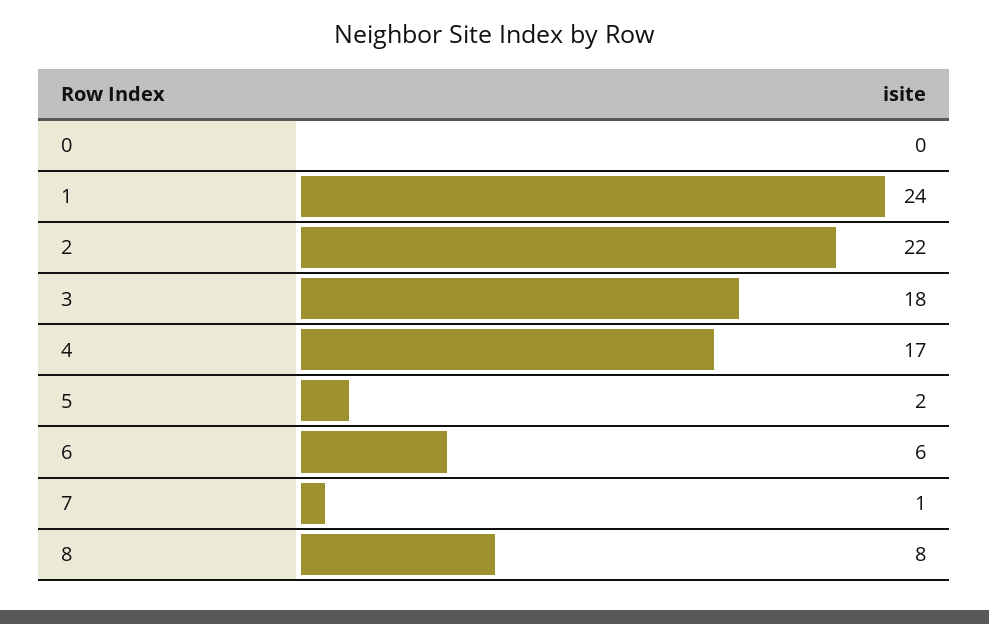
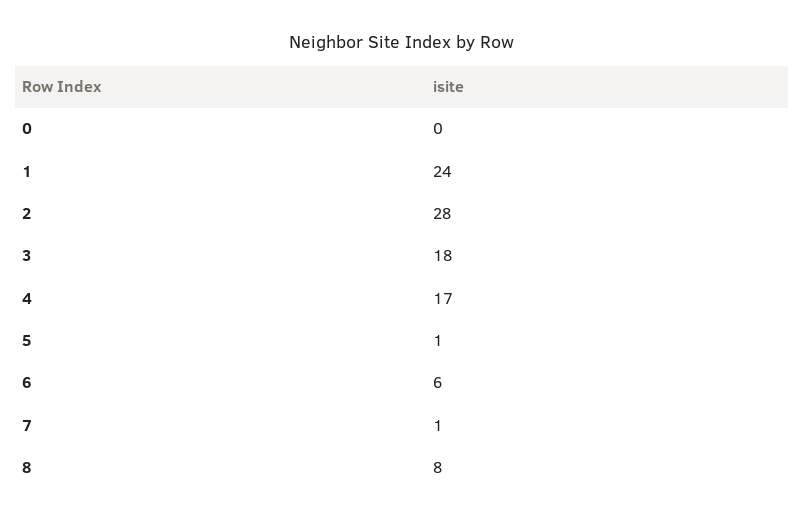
2: 22 -> 28
5: 2 -> 1

